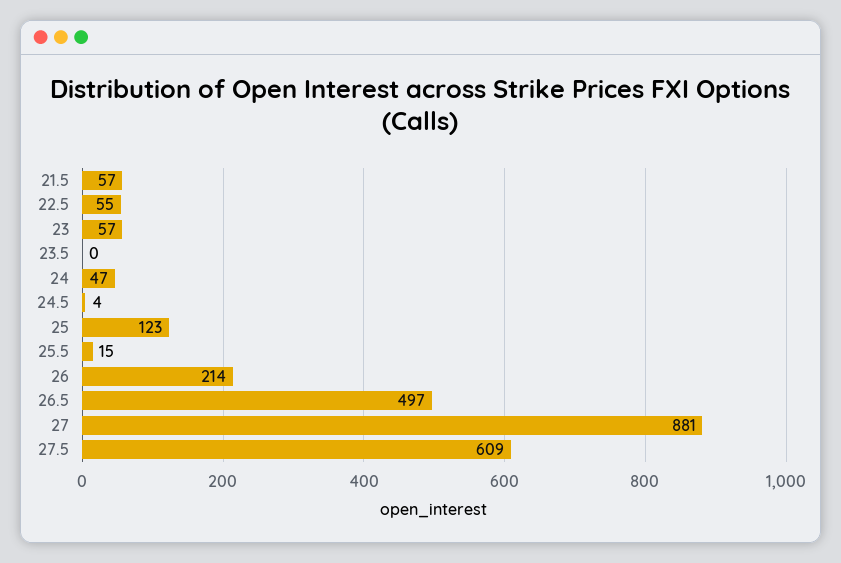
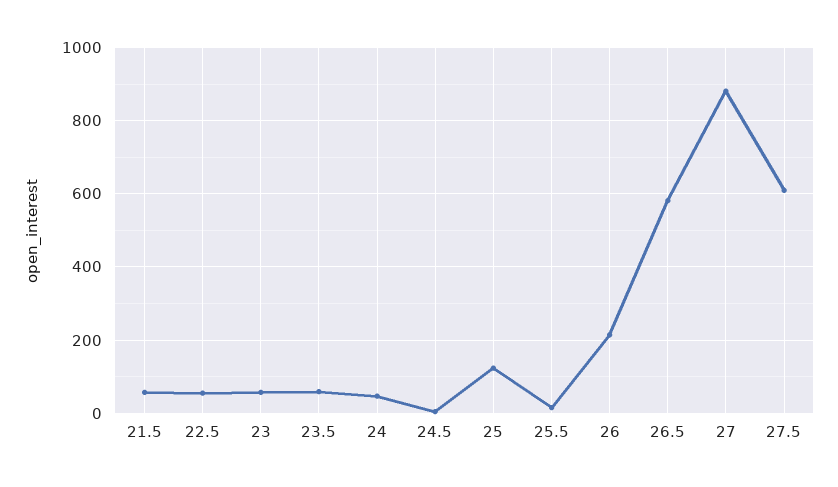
23.5: 0 -> 60
26.5: 497 -> 580

